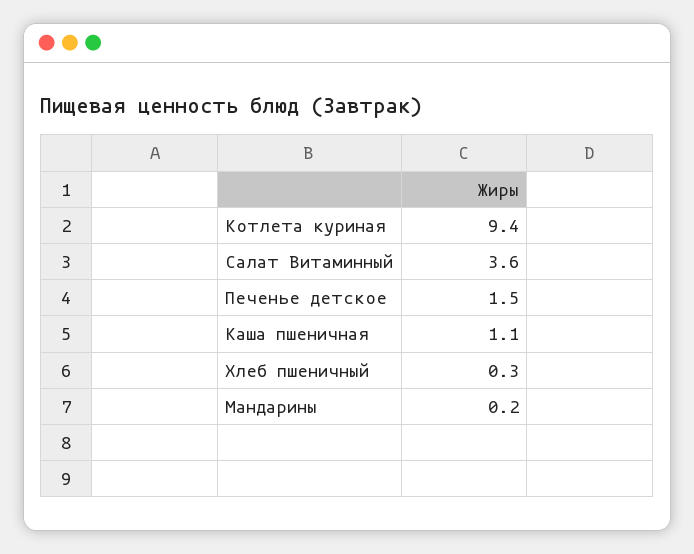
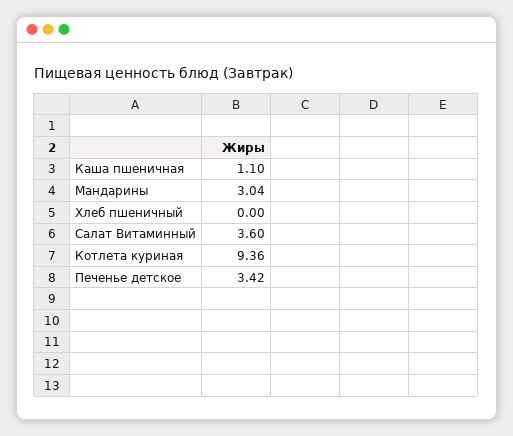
Печенье детское: 1.5 -> 3.42
Хлеб пшеничный: 0.3 -> 0
Мандарины: 0.2 -> 3.04

